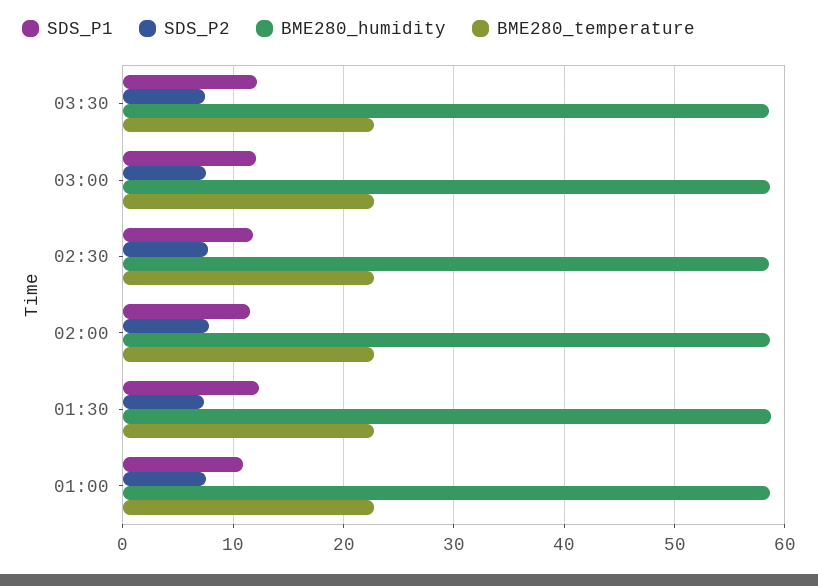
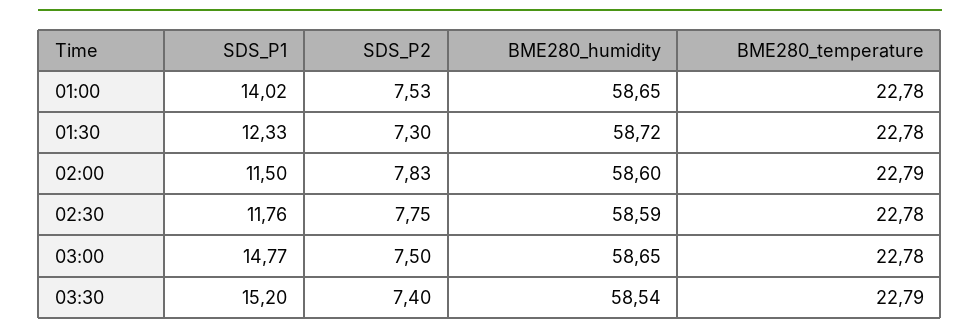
SDS_P1, 03:30: 12 -> 15.2
SDS_P1, 03:00: 12 -> 14.77
SDS_P1, 01:00: 11 -> 14.02

